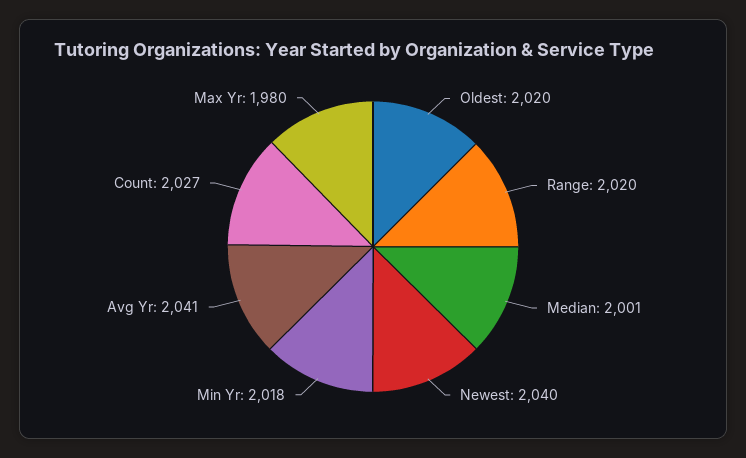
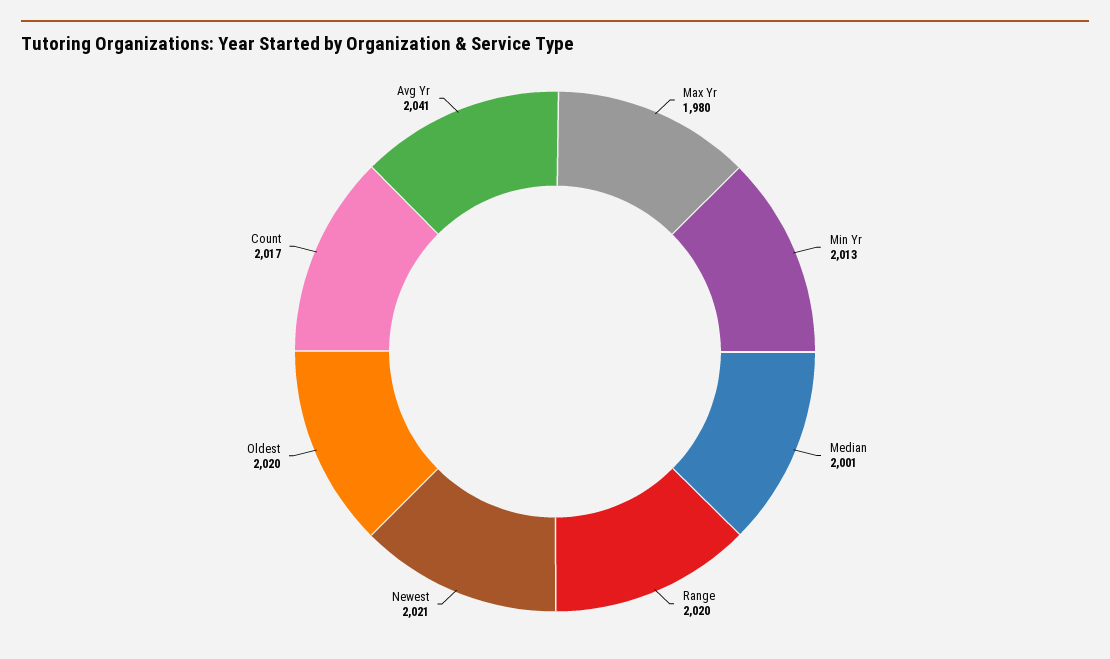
Newest: 2040 -> 2021
Min Yr: 2018 -> 2013
Count: 2027 -> 2017

